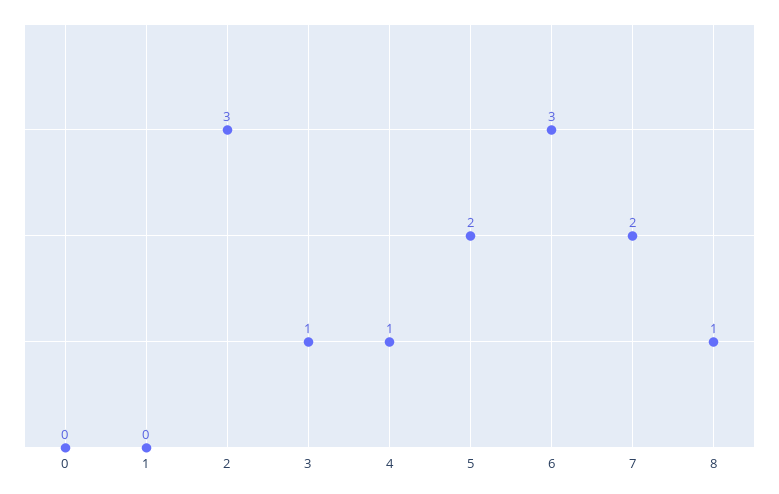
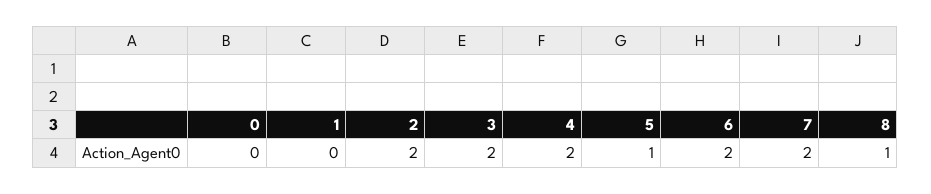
2: 3 -> 2
3: 1 -> 2
4: 1 -> 2
5: 2 -> 1
6: 3 -> 2

